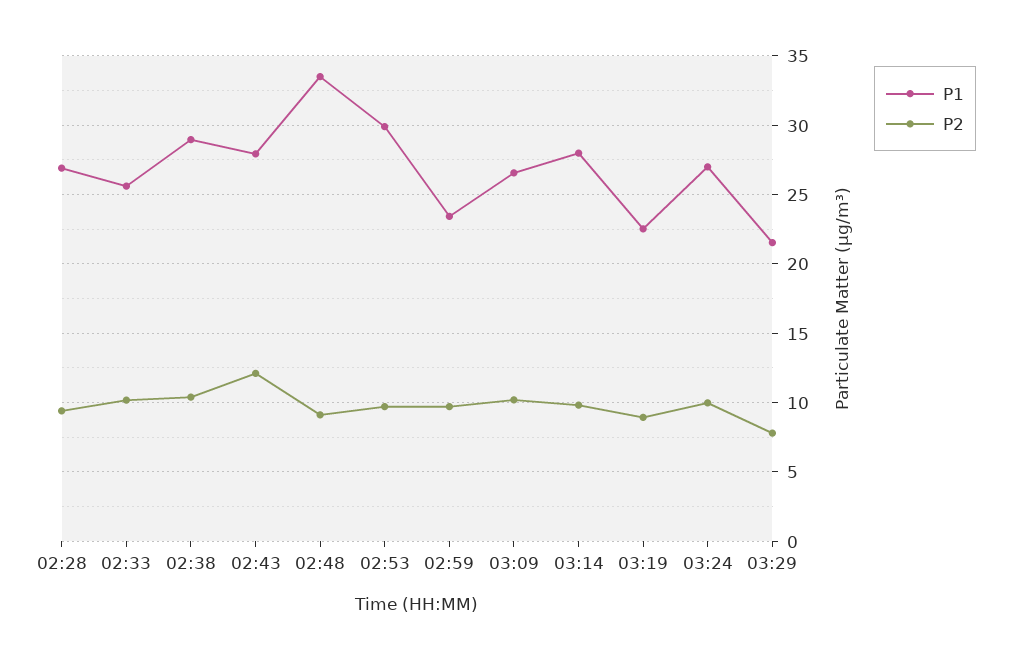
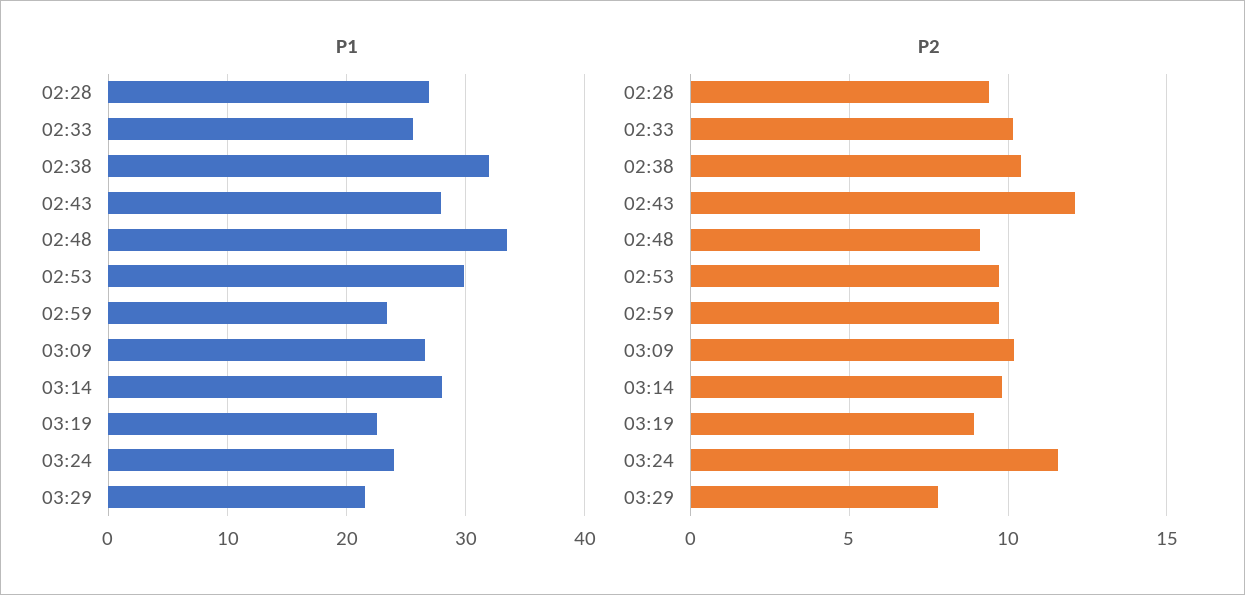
P1, 02:38: 29 -> 32
P1, 03:24: 27 -> 24
P2, 03:24: 10 -> 11.5

